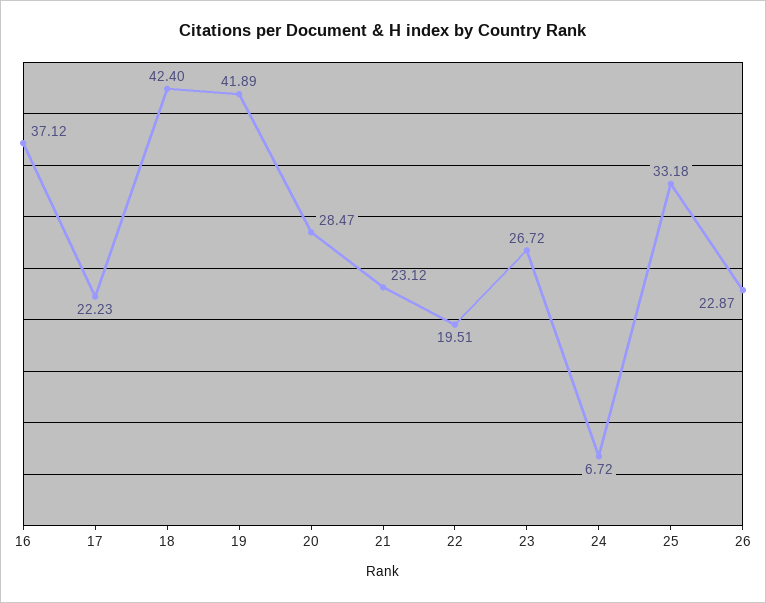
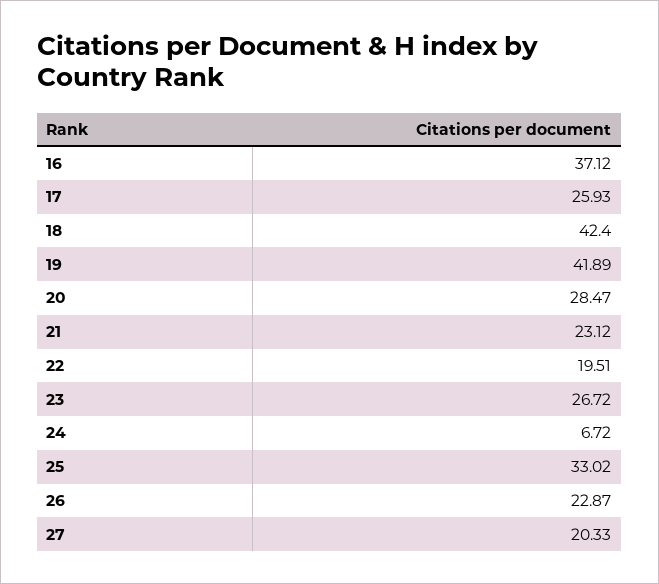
17: 22.23 -> 25.93
25: 33.18 -> 33.02
27: none -> 20.33

